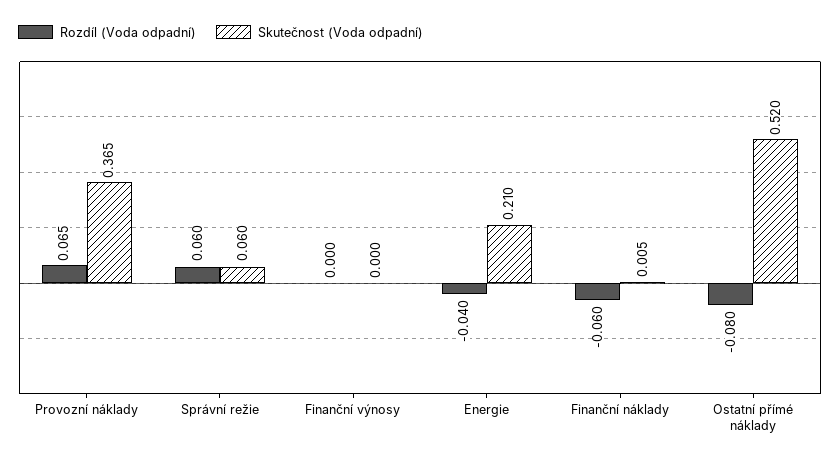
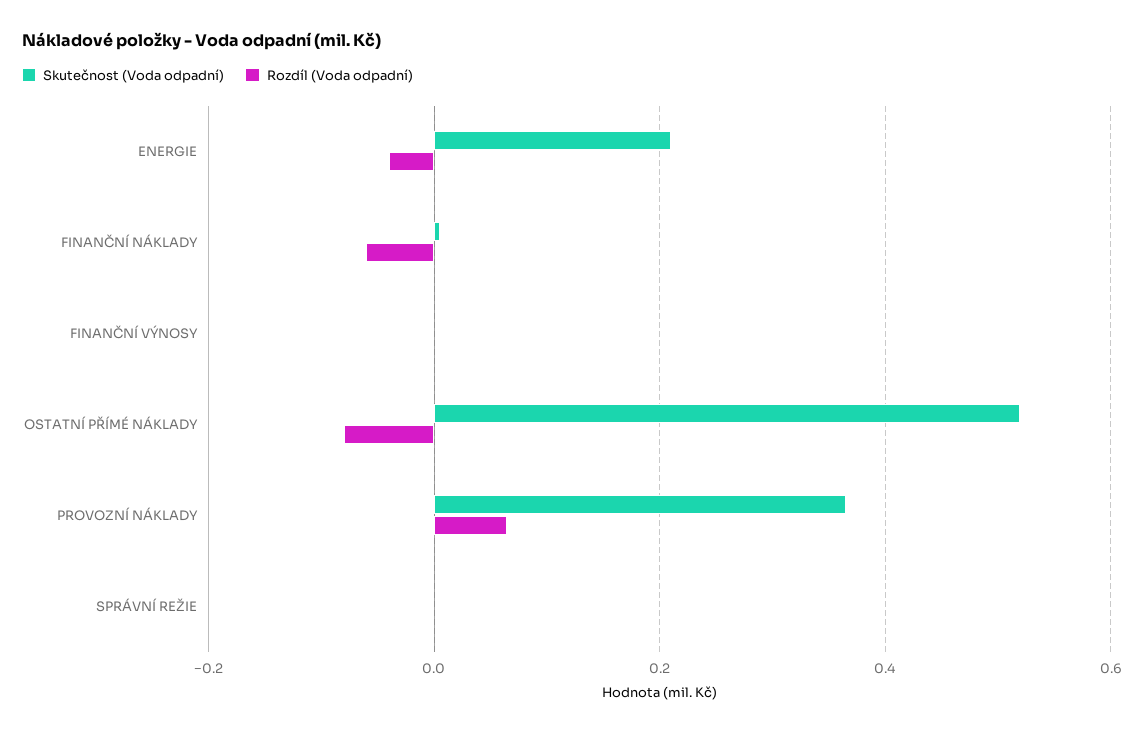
Rozdíl (Voda odpadní), Správní režie: 0.06 -> 0
Skutečnost (Voda odpadní), Správní režie: 0.06 -> 0

